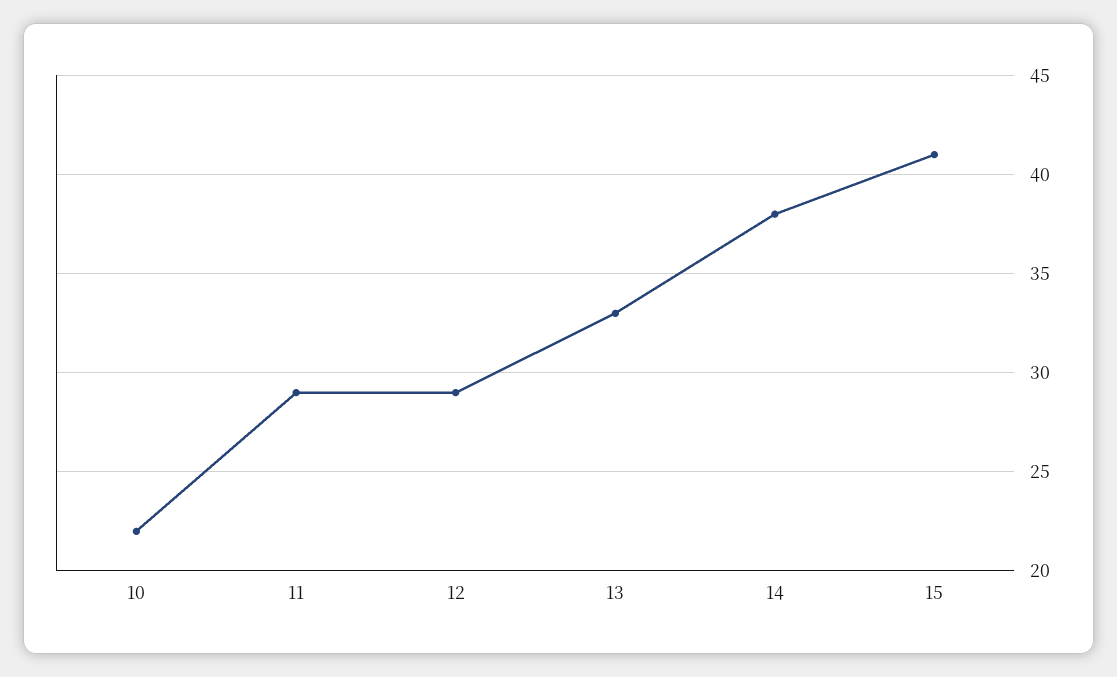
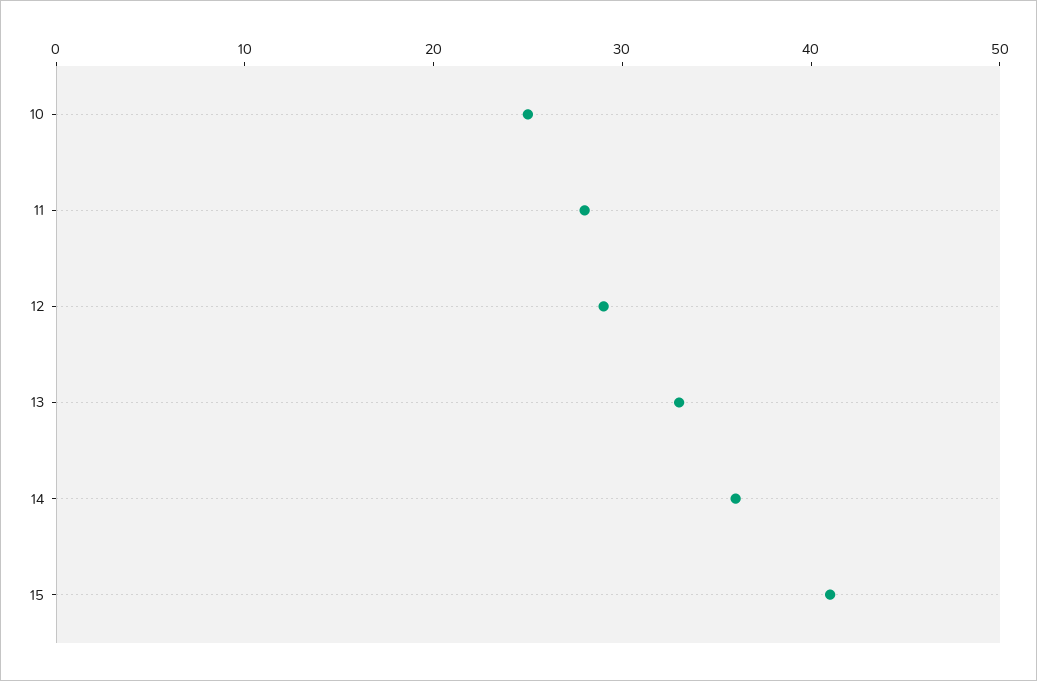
10: 22 -> 25
11: 29 -> 28
14: 38 -> 36

